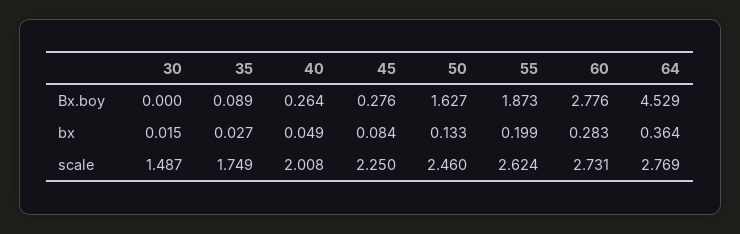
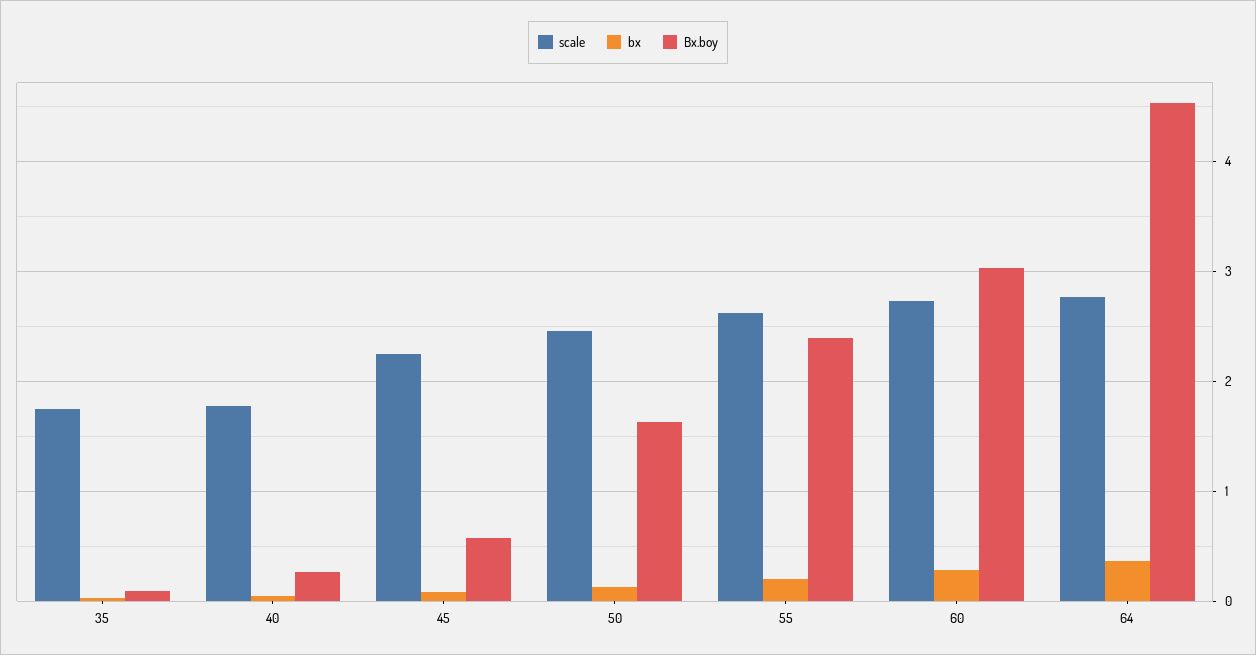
Bx.boy, 30: 0 -> none
Bx.boy, 45: 0.276 -> 0.6
Bx.boy, 55: 1.873 -> 2.4
Bx.boy, 60: 2.776 -> 3
bx, 30: 0.015 -> none
scale, 30: 1.487 -> none
scale, 40: 2.008 -> 1.8

